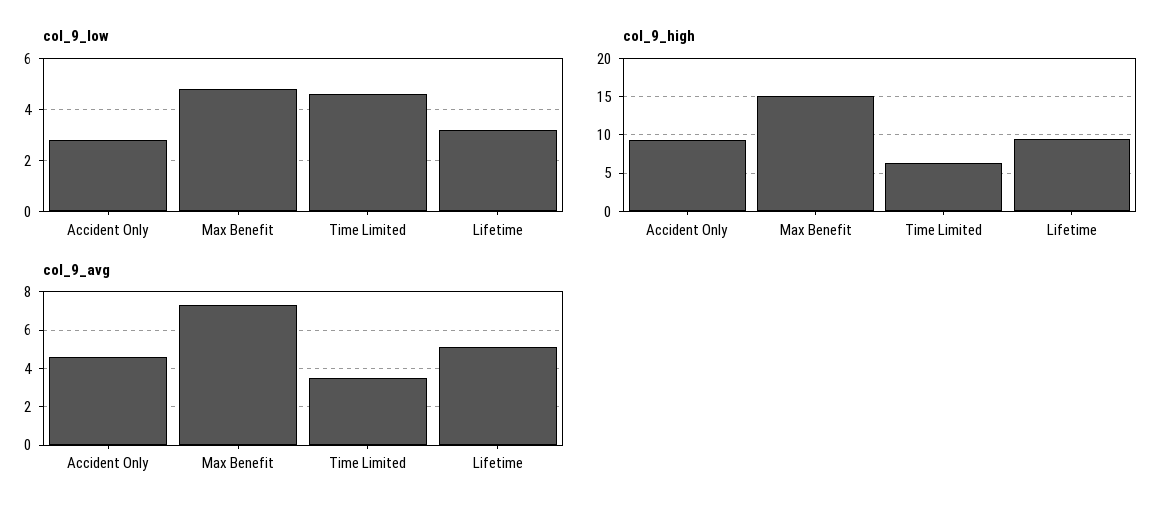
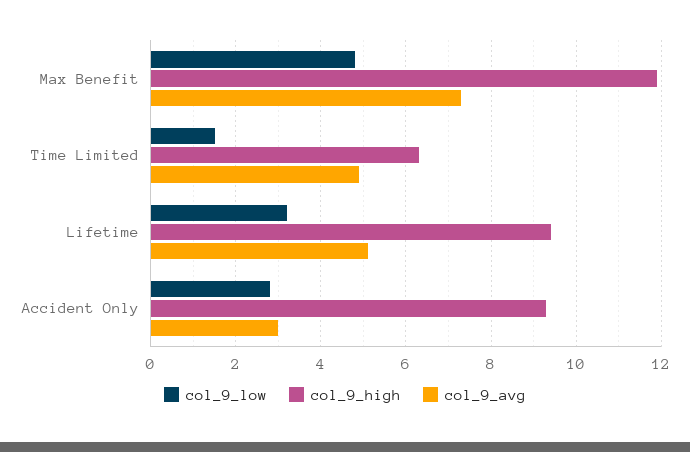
col_9_low, Time Limited: 4.5 -> 1.5
col_9_high, Max Benefit: 15 -> 12
col_9_avg, Accident Only: 4.5 -> 3
col_9_avg, Time Limited: 3.5 -> 5

